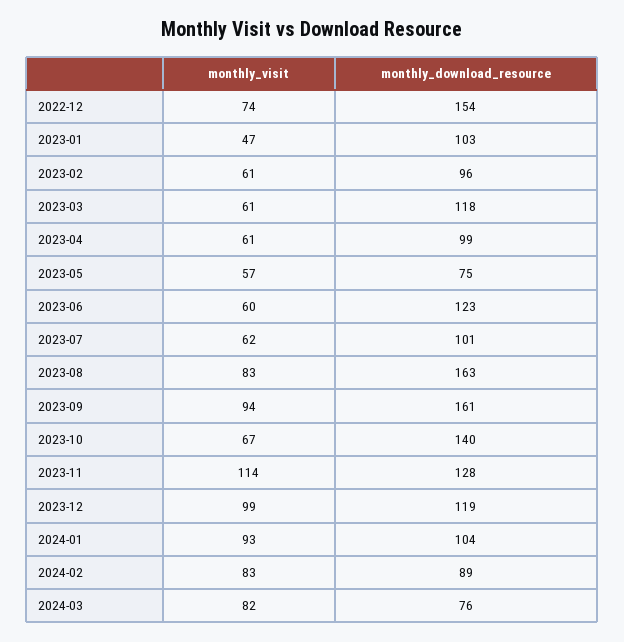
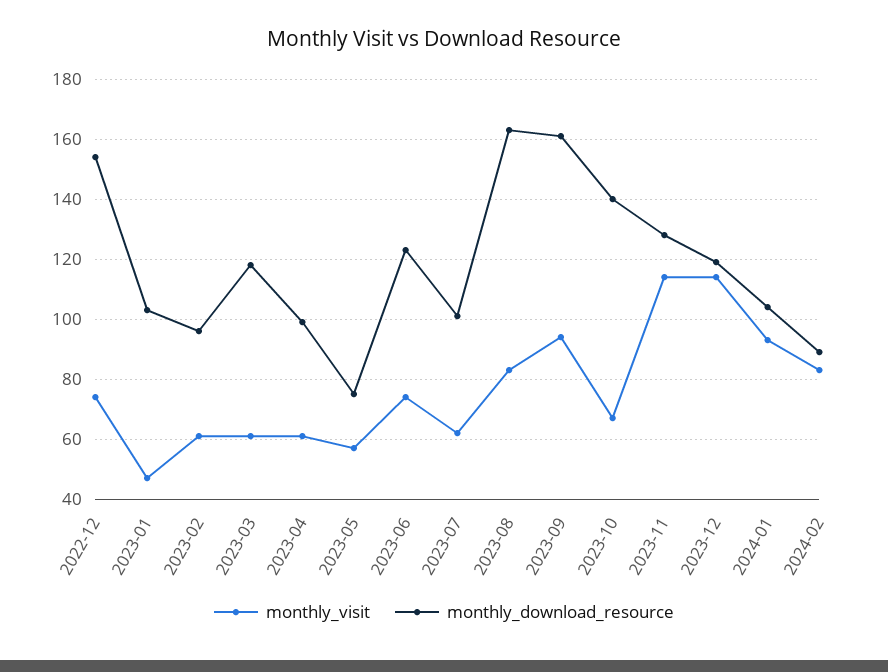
monthly_visit, 2023-06: 60 -> 75
monthly_visit, 2023-12: 99 -> 115
monthly_visit, 2024-03: 82 -> none
monthly_download_resource, 2024-03: 76 -> none

